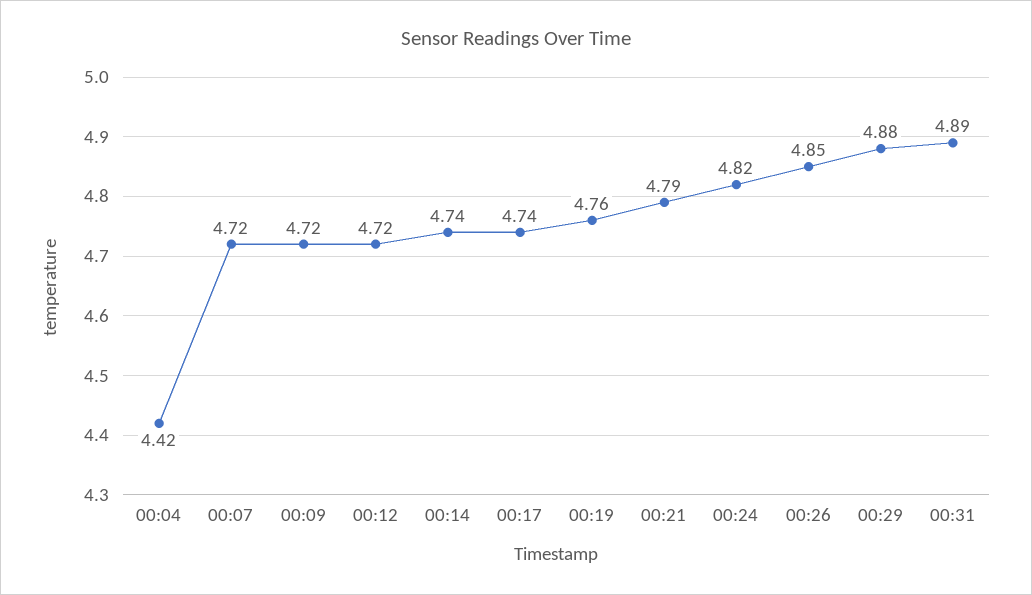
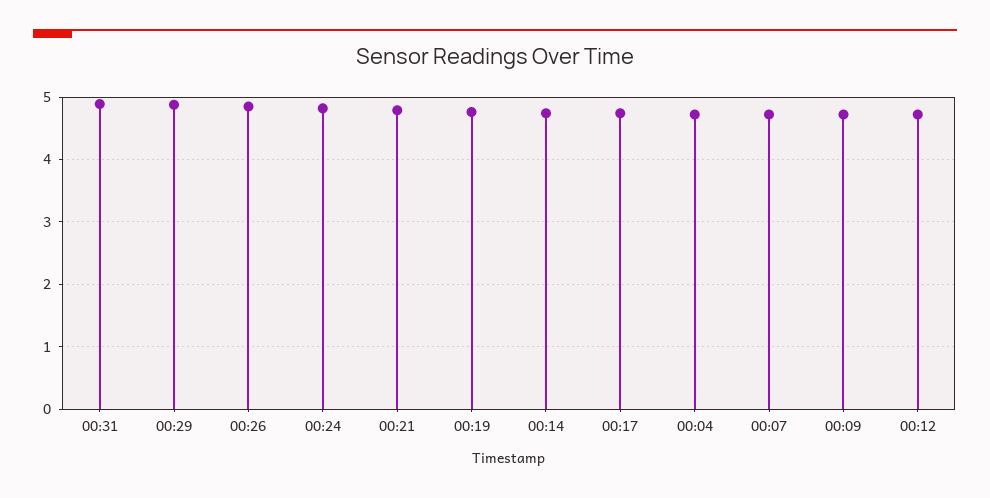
00:04: 4.42 -> 4.7

